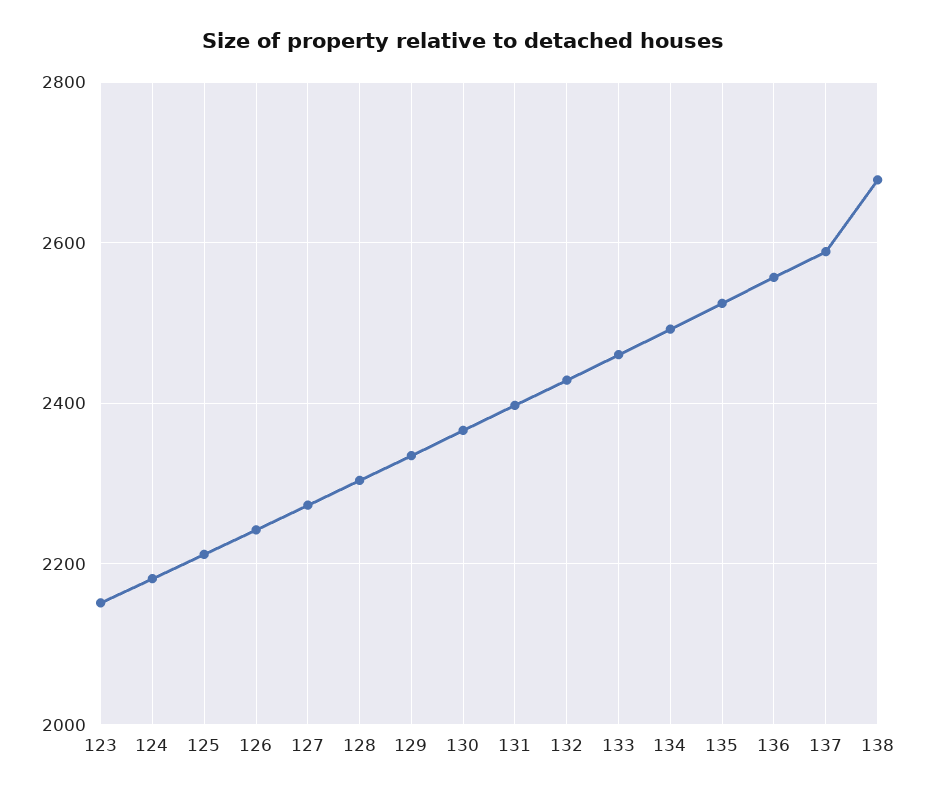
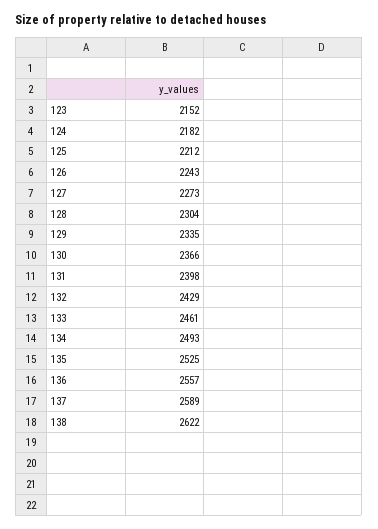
138: 2680 -> 2622

